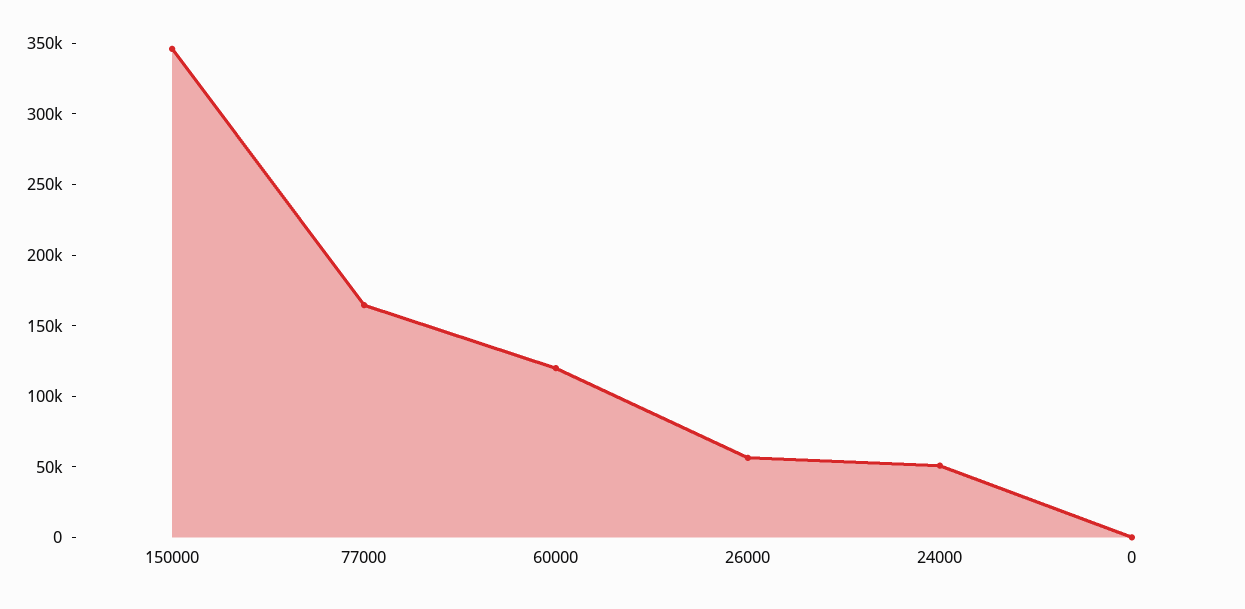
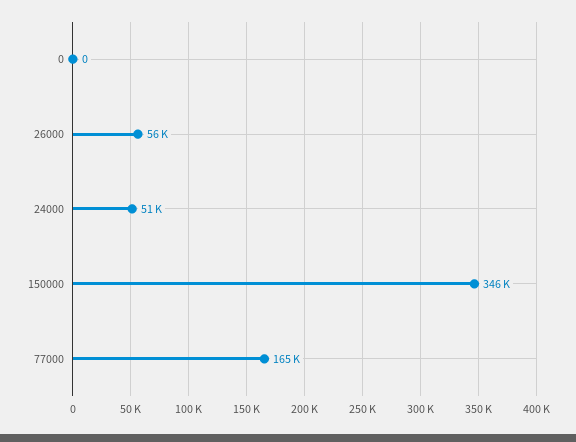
60000: 120000 -> none

